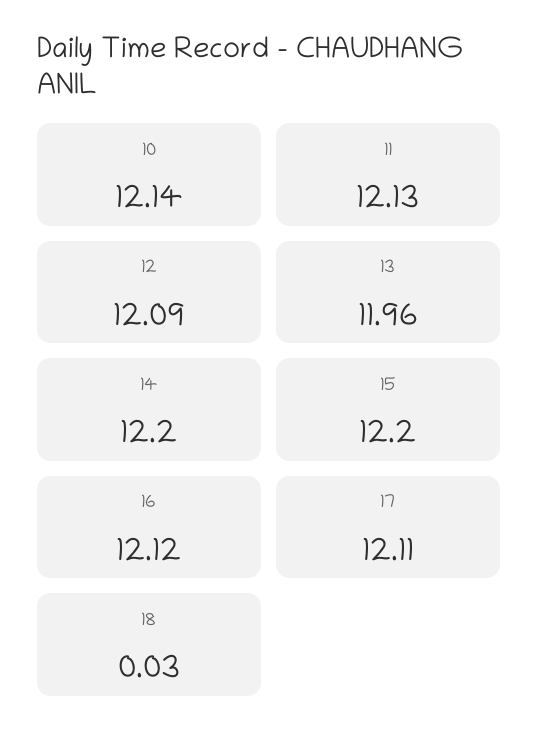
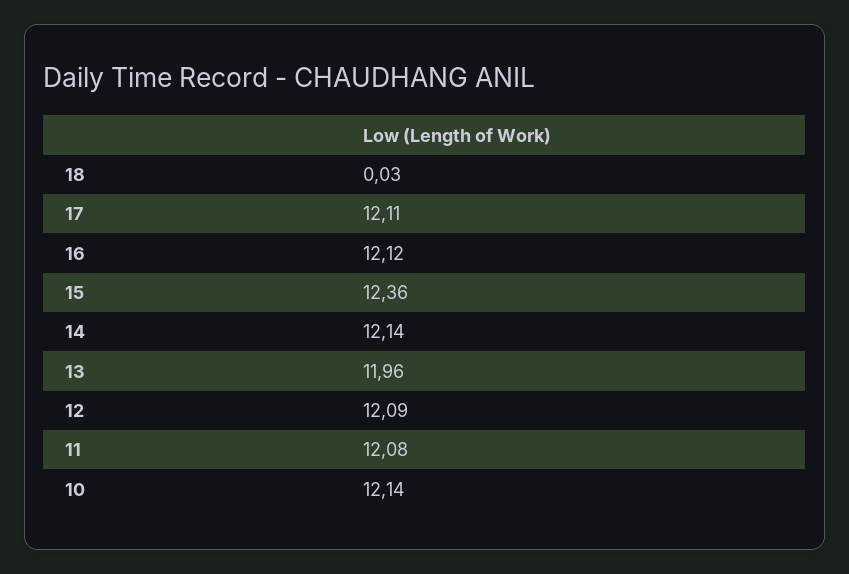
11: 12.13 -> 12.08
14: 12.2 -> 12.14
15: 12.2 -> 12.36

